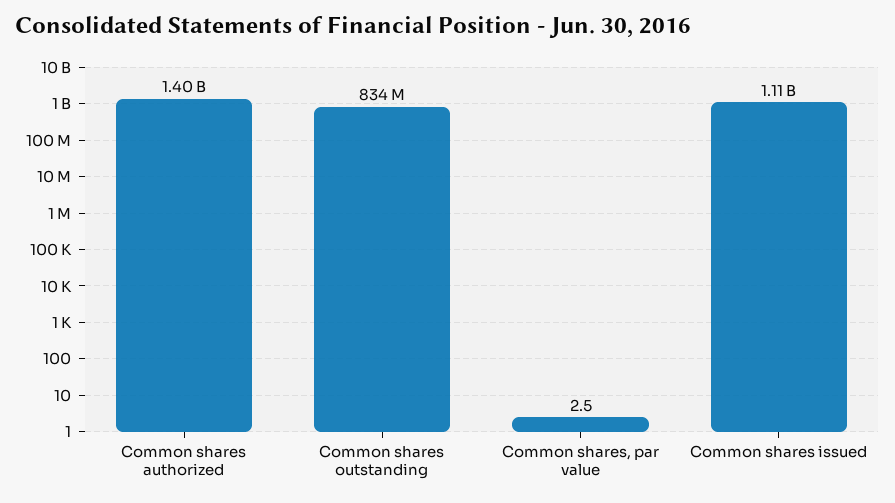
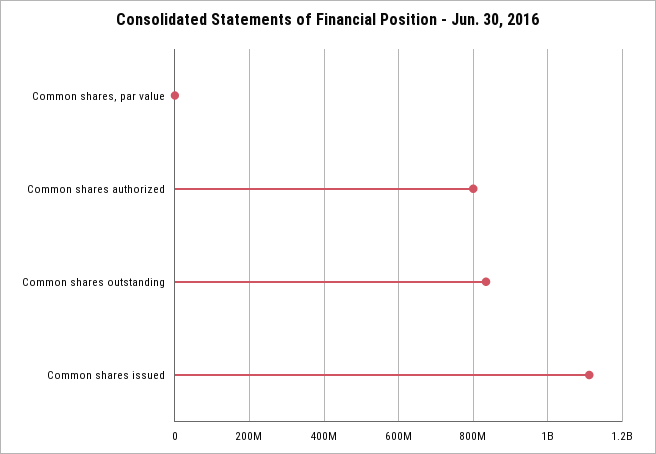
Common shares authorized: 1400000000 -> 800000000

